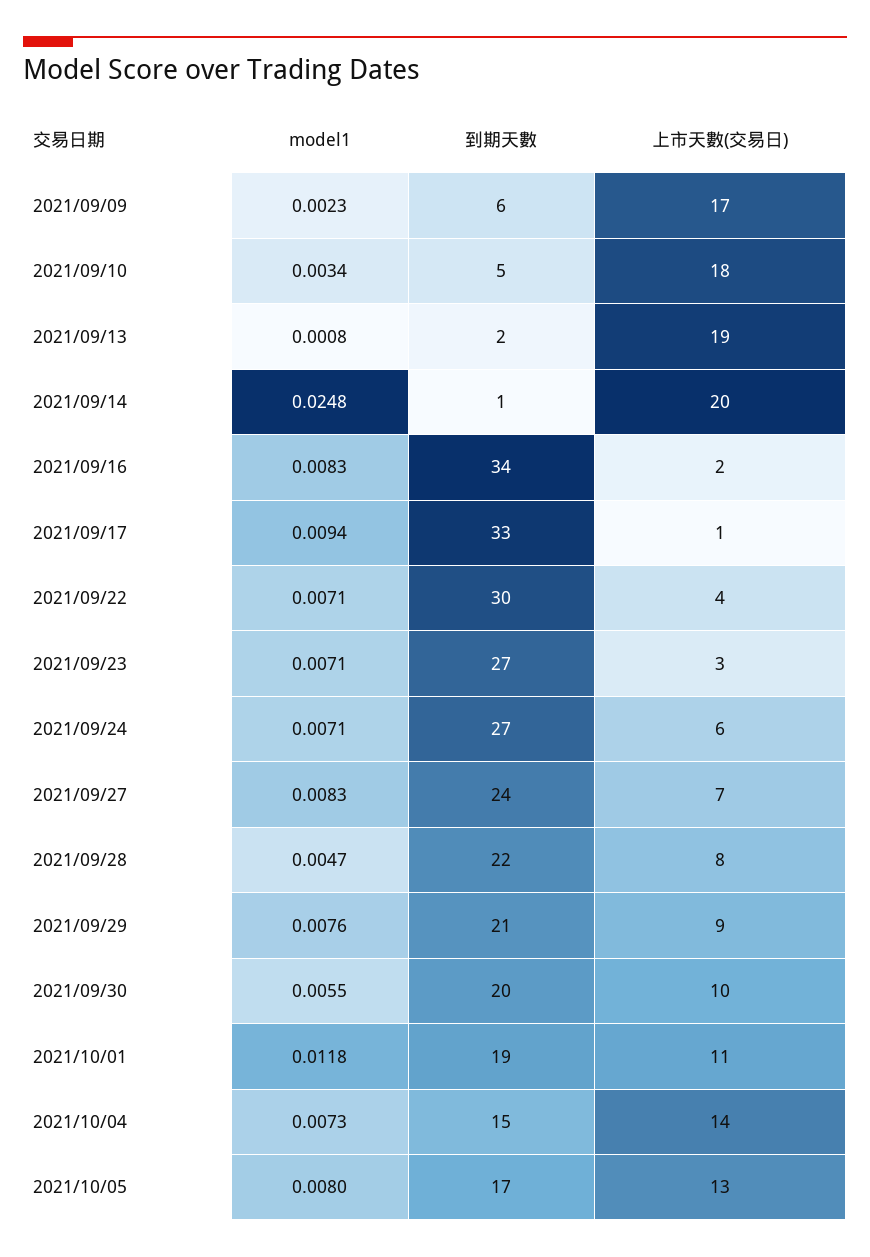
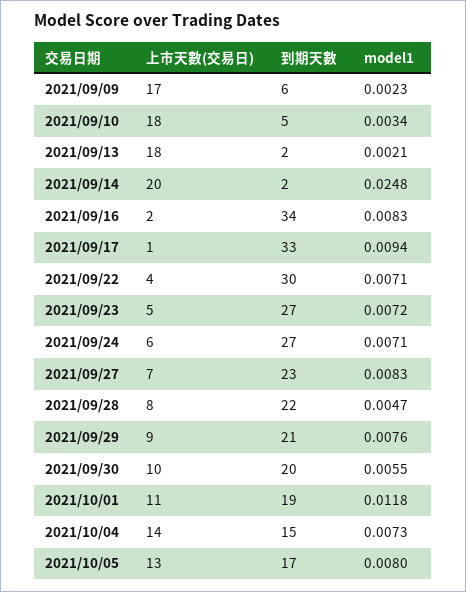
model1, 2021/09/13: 0.0008 -> 0.0021
上市天數(交易日), 2021/09/13: 19 -> 18
到期天數, 2021/09/14: 1 -> 2
model1, 2021/09/23: 0.0071 -> 0.0072
上市天數(交易日), 2021/09/23: 3 -> 5
到期天數, 2021/09/27: 24 -> 23

